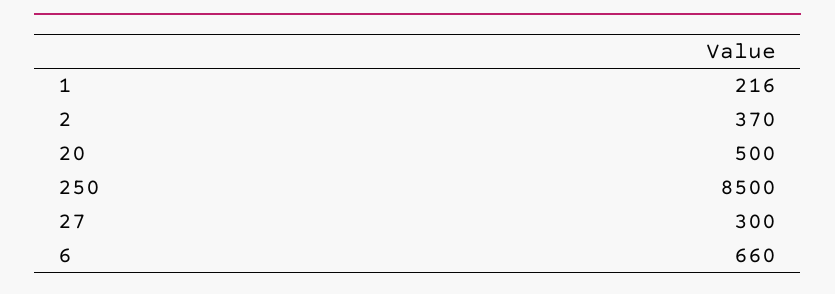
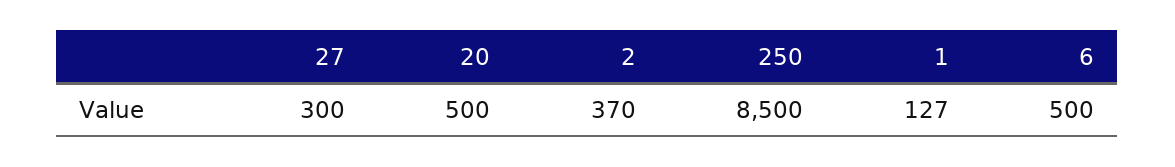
1: 216 -> 127
6: 660 -> 500

